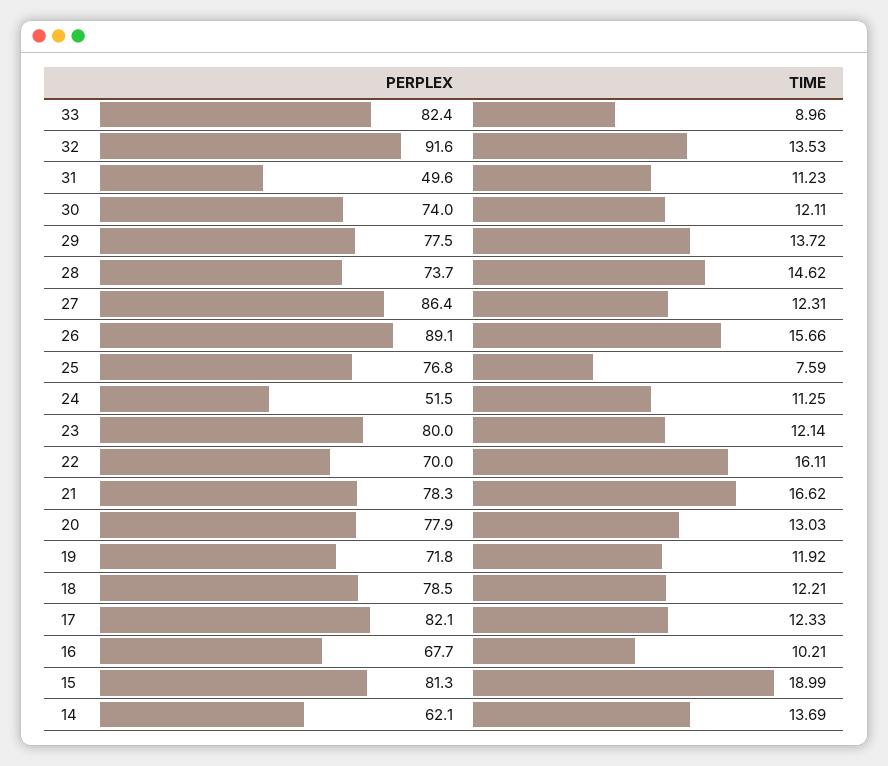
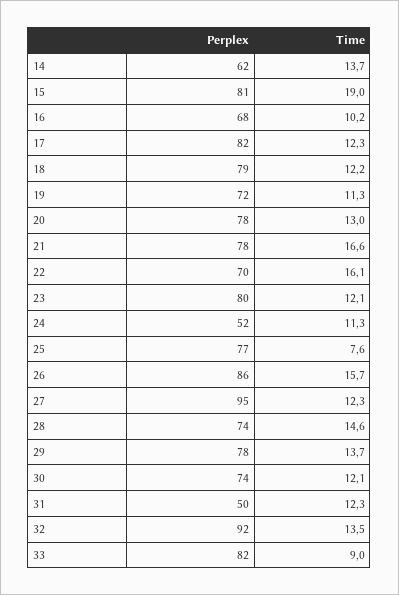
TIME, 31: 11.23 -> 12.3
PERPLEX, 27: 86.4 -> 95
PERPLEX, 26: 89.1 -> 86
TIME, 19: 11.92 -> 11.3

